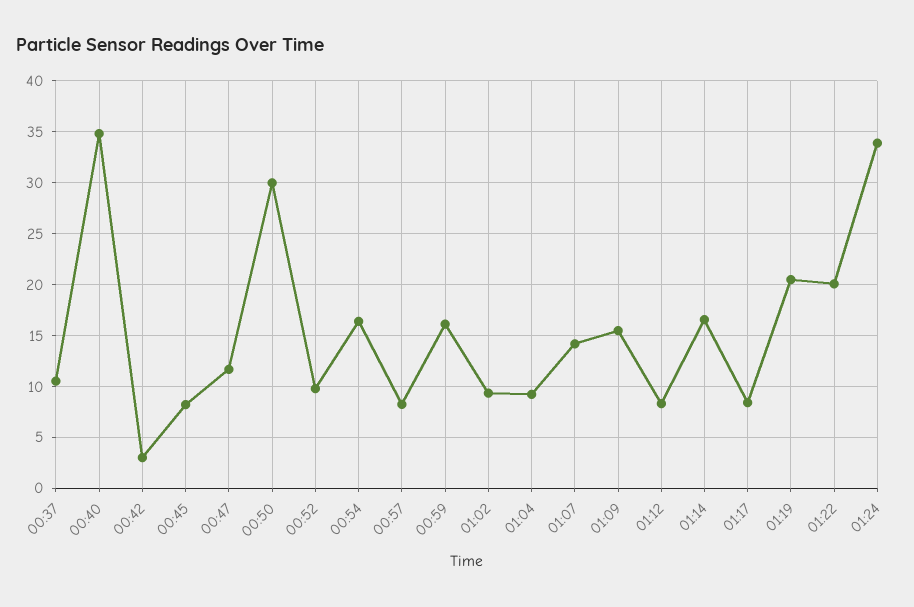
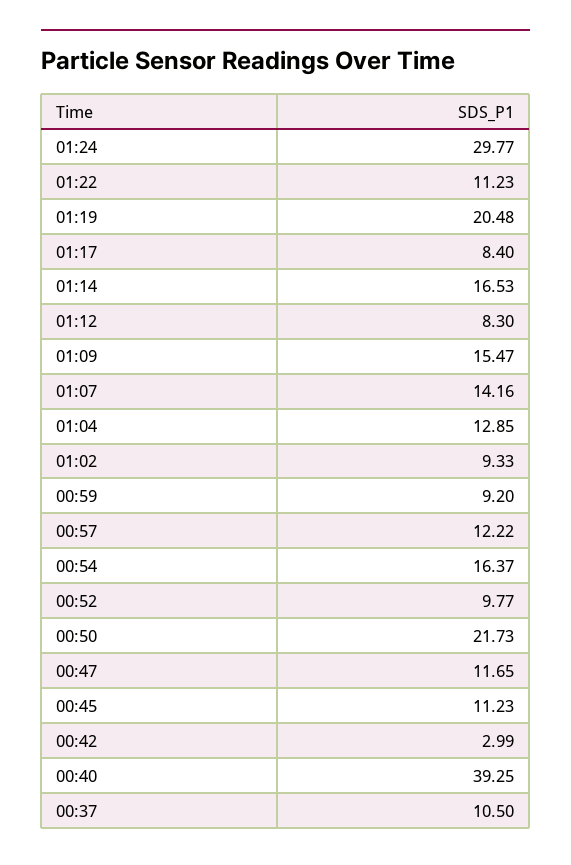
00:40: 35 -> 39.25
00:45: 8 -> 11.23
00:50: 30 -> 21.73
00:57: 8 -> 12.22
00:59: 16 -> 9.2
01:04: 9 -> 12.85
01:22: 20 -> 11.23
01:24: 34 -> 29.77

